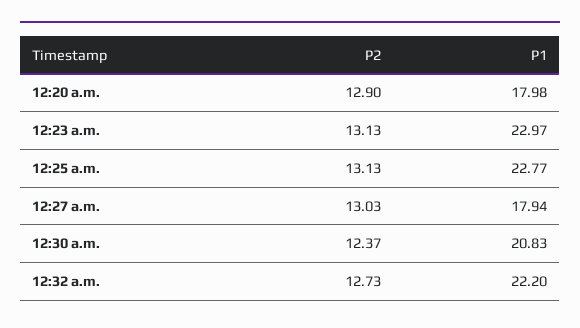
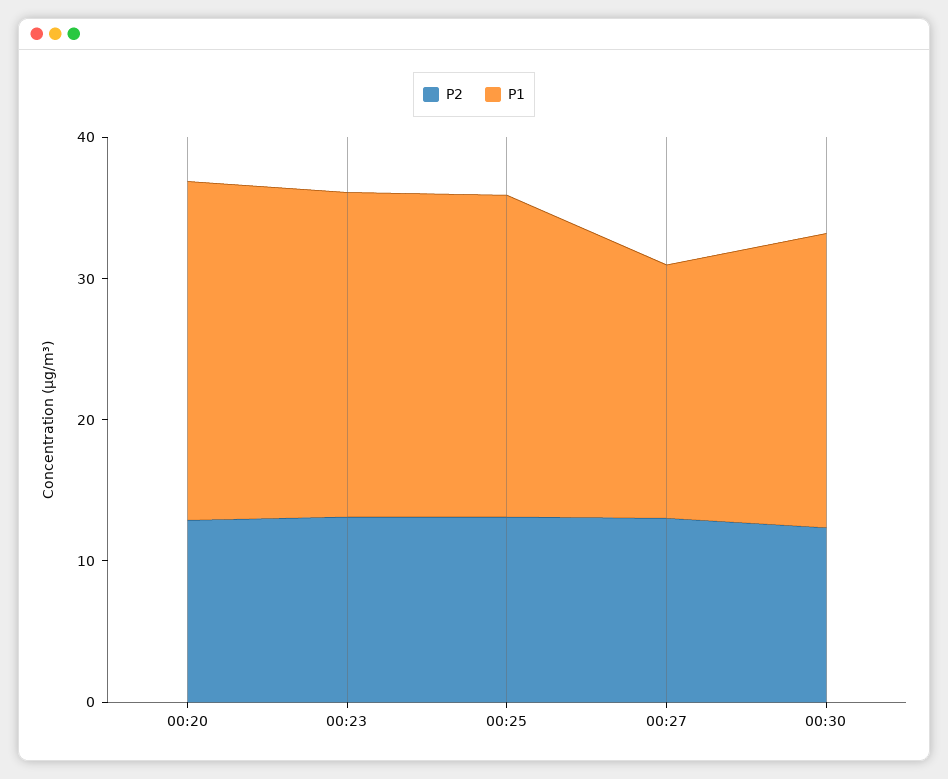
P1, 12:20 a.m.: 17.98 -> 24
P2, 12:32 a.m.: 12.73 -> none
P1, 12:32 a.m.: 22.2 -> none

